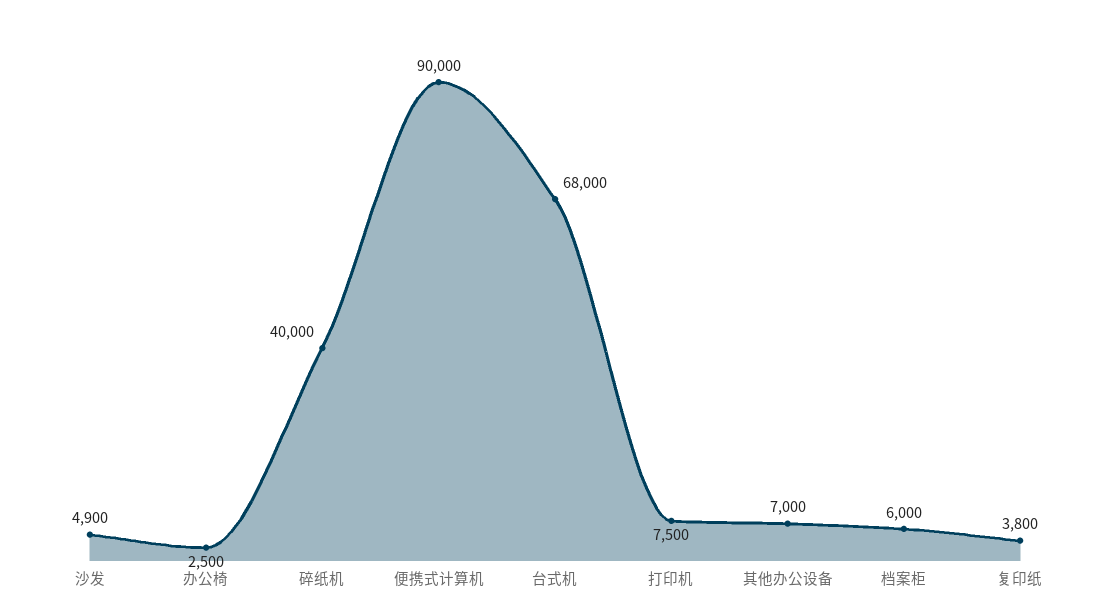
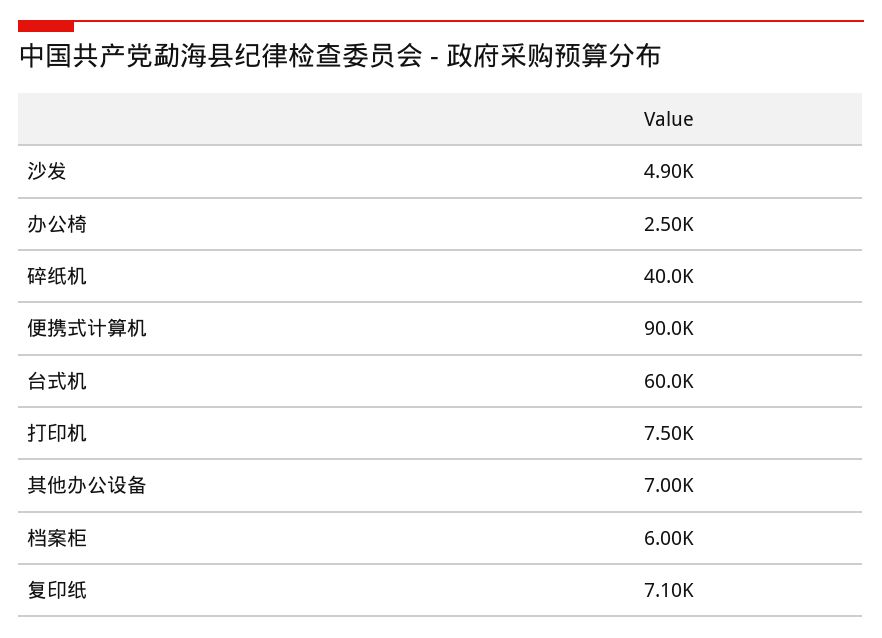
台式机: 68000 -> 60000
复印纸: 3800 -> 7100

